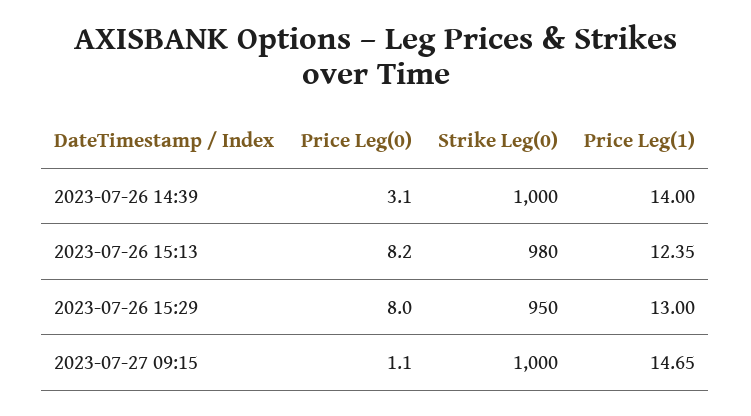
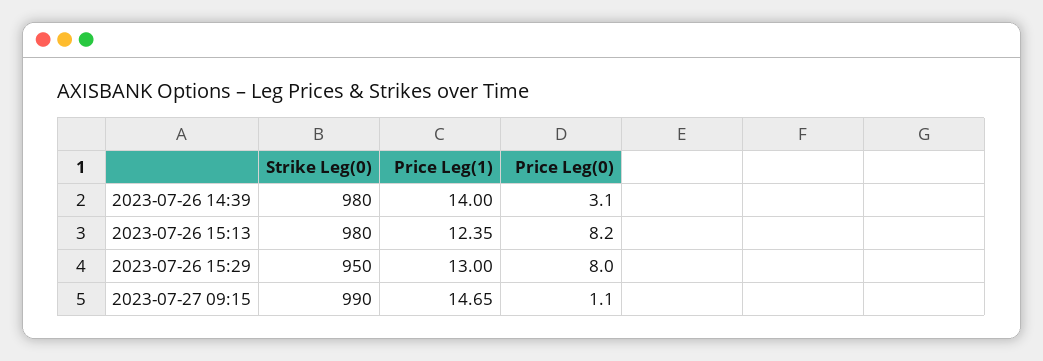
Strike Leg(0), 2023-07-26 14:39: 1000 -> 980
Strike Leg(0), 2023-07-27 09:15: 1000 -> 990

